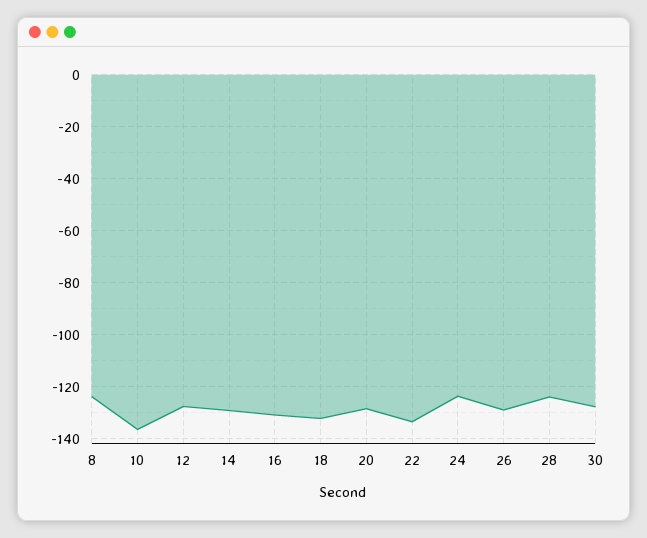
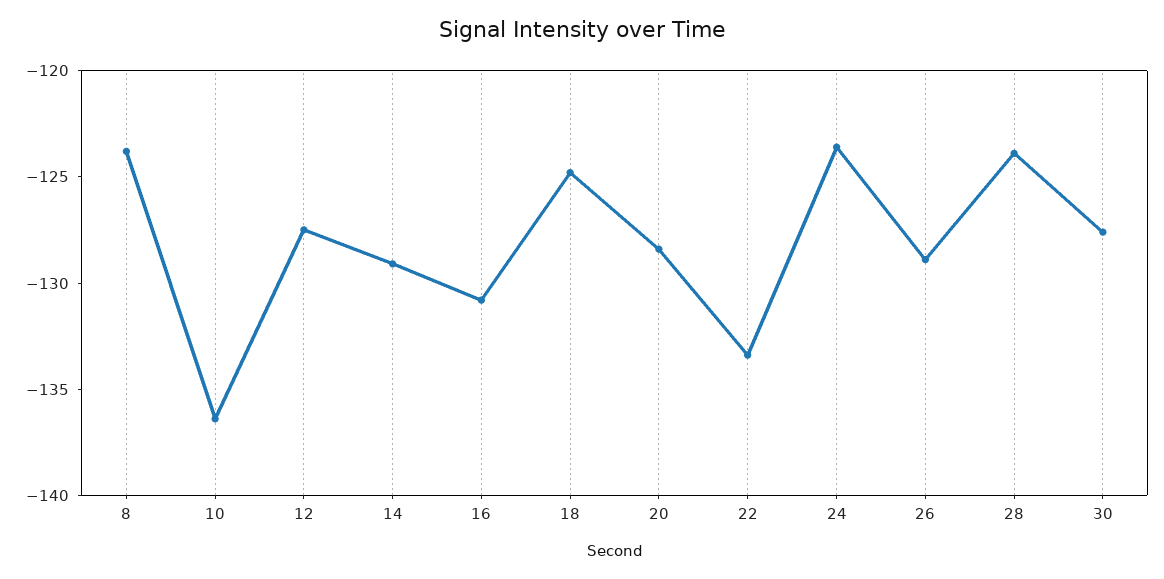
18: -132.5 -> -125

